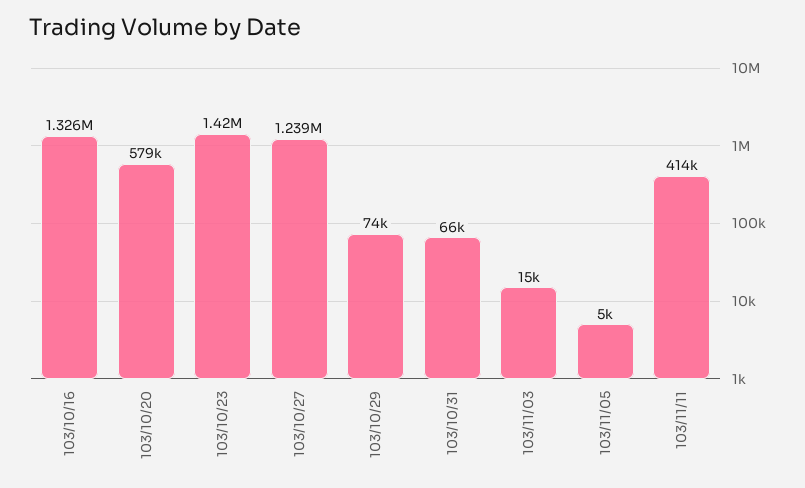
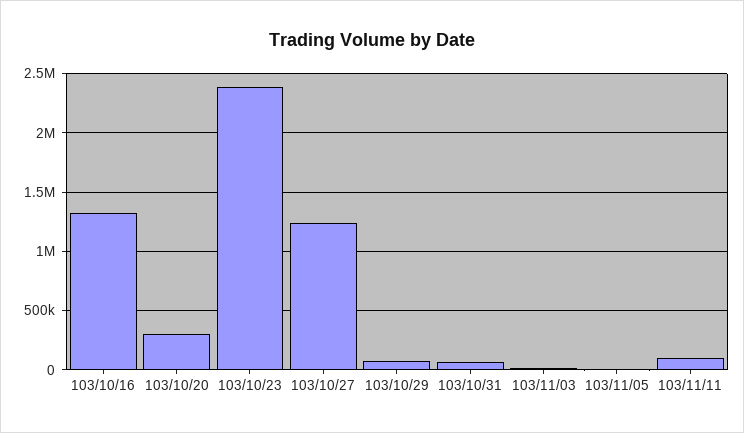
103/10/20: 579000 -> 300000
103/10/23: 1420000 -> 2400000
103/11/11: 414000 -> 100000

